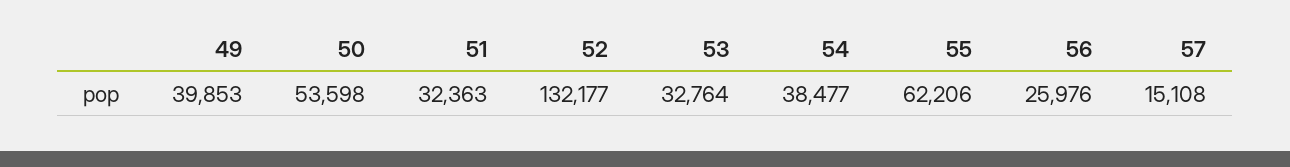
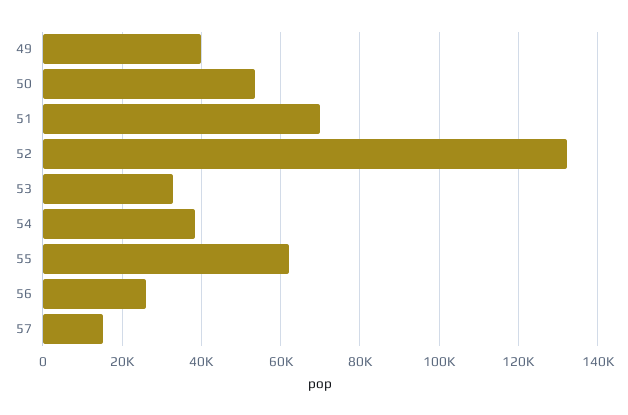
51: 32363 -> 70000

